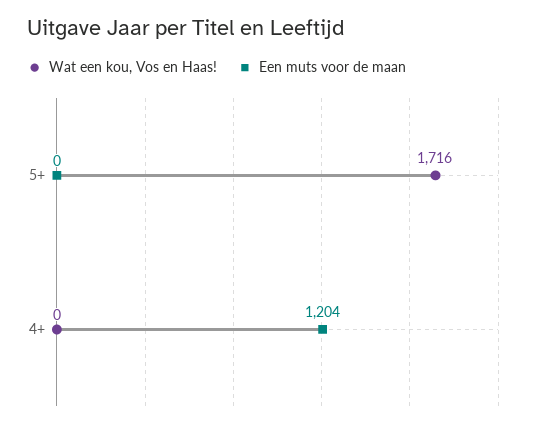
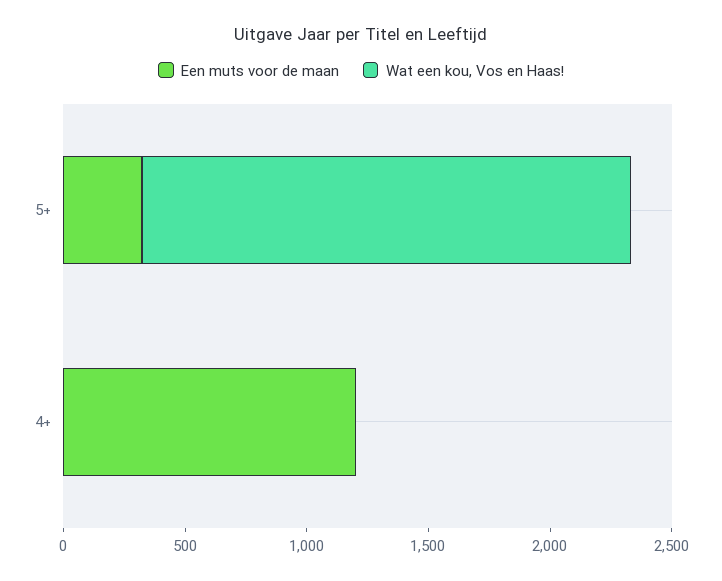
Wat een kou, Vos en Haas!, 5+: 1716 -> 2000
Een muts voor de maan, 5+: 0 -> 300

